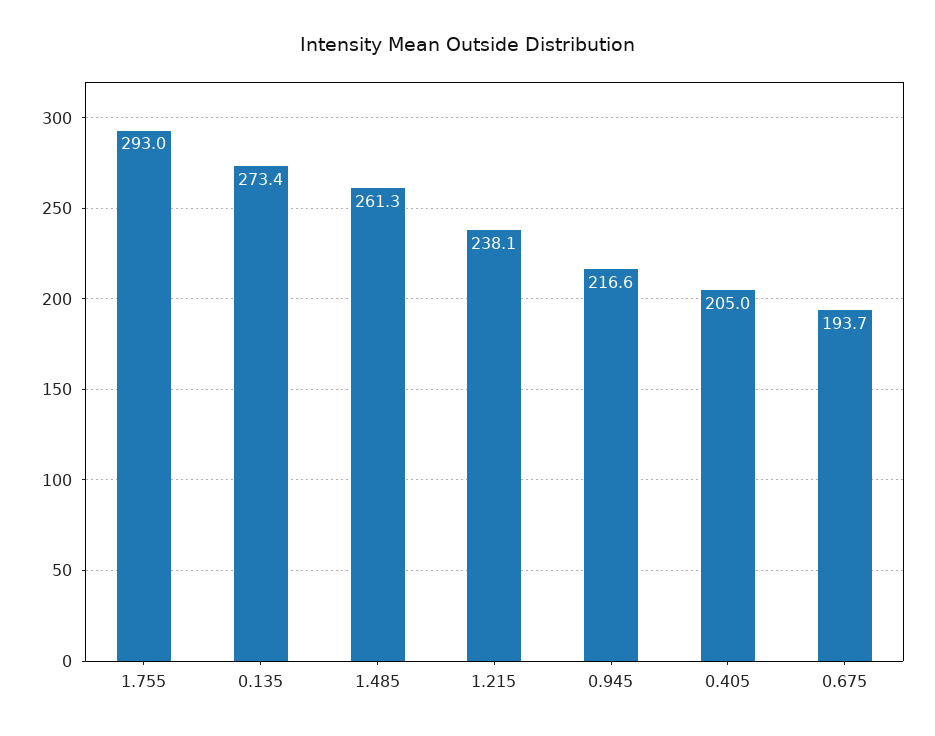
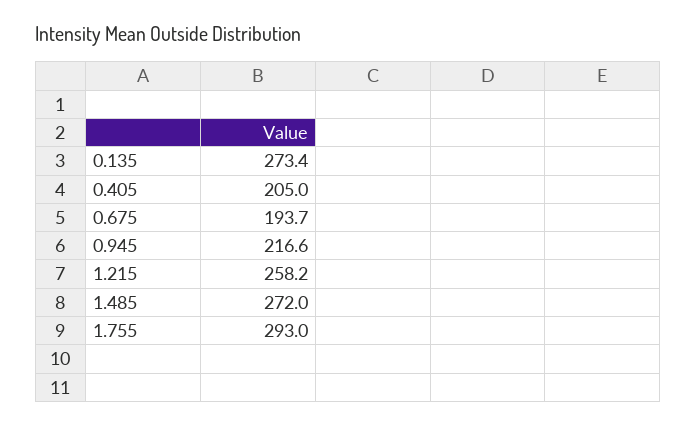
1.485: 261.3 -> 272
1.215: 238.1 -> 258.2

